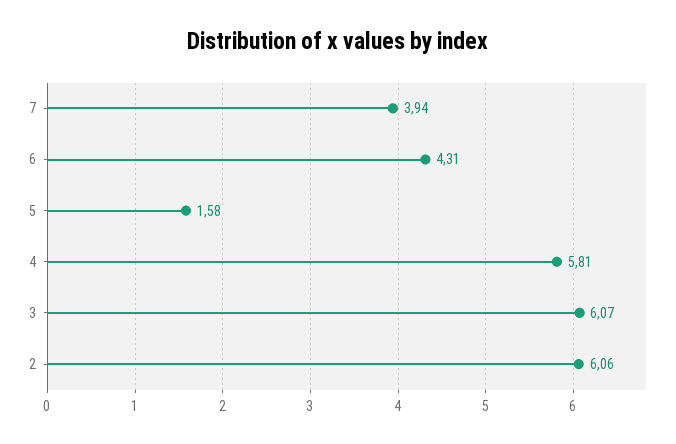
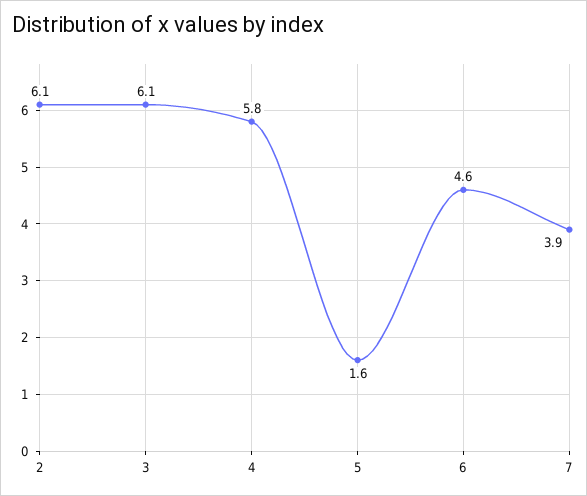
6: 4.31 -> 4.6

